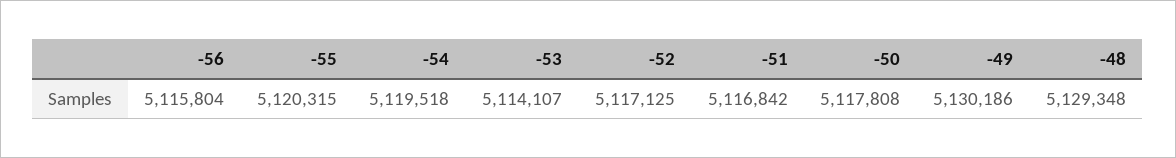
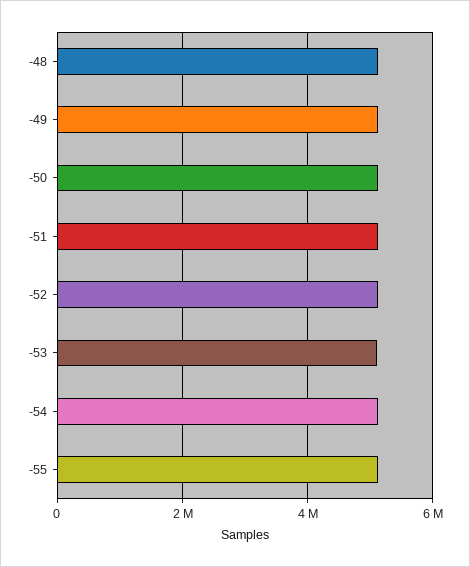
-56: 5115804 -> none

